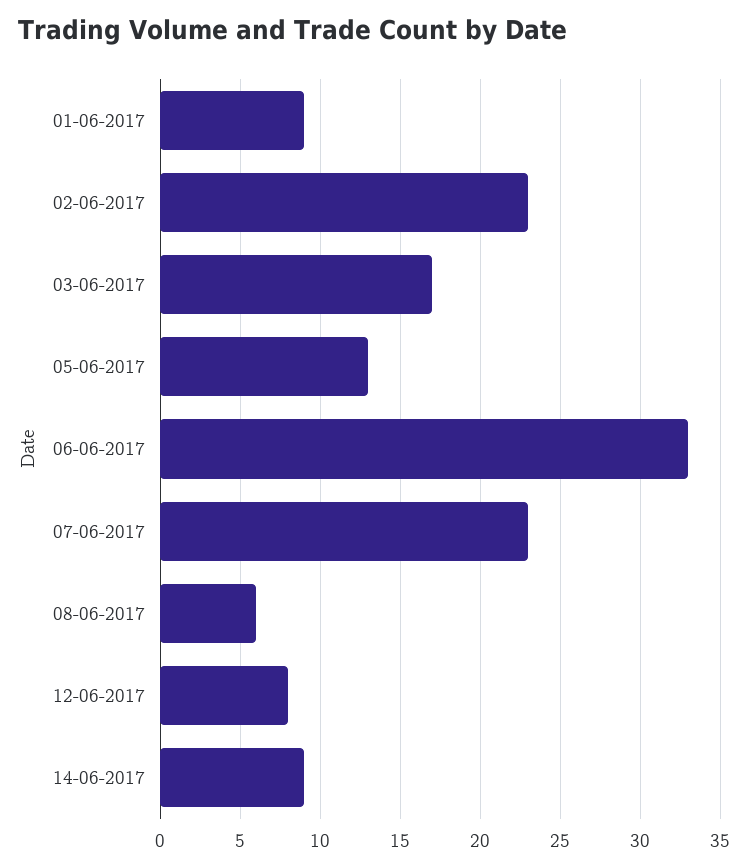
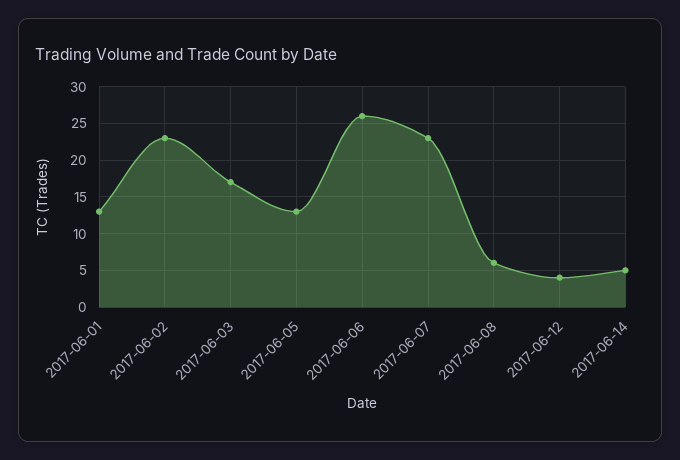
01-06-2017: 9 -> 13
06-06-2017: 33 -> 26
12-06-2017: 8 -> 4
14-06-2017: 9 -> 5

